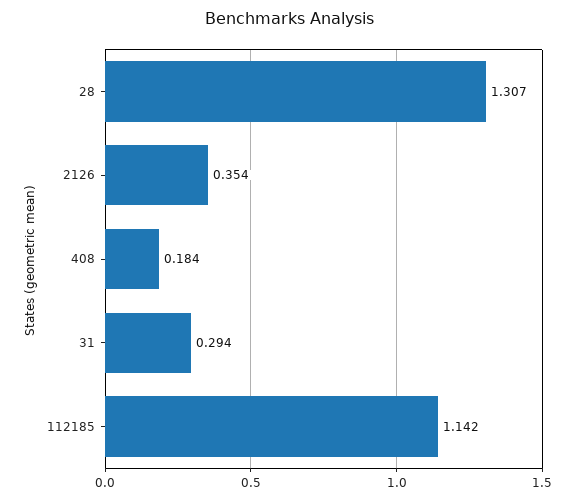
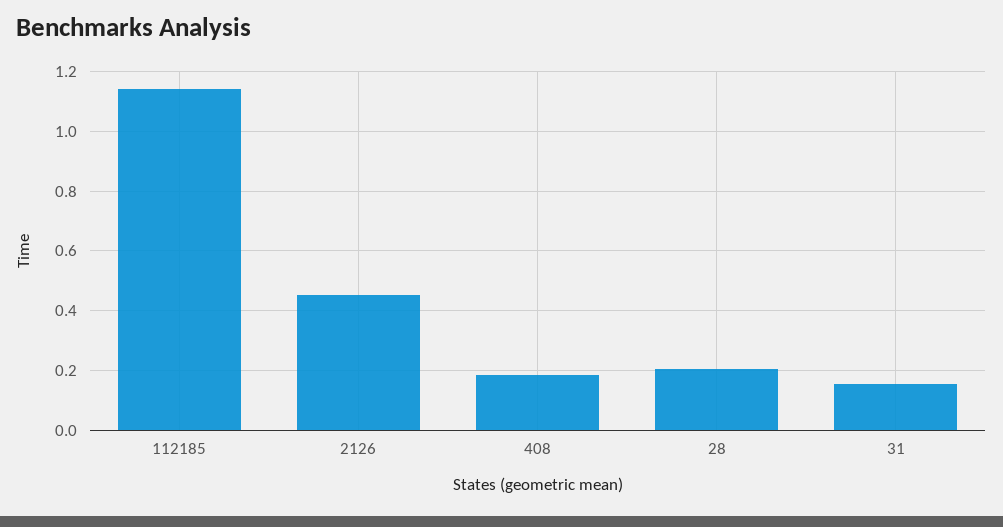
28: 1.307 -> 0.2
2126: 0.354 -> 0.45
31: 0.294 -> 0.15

